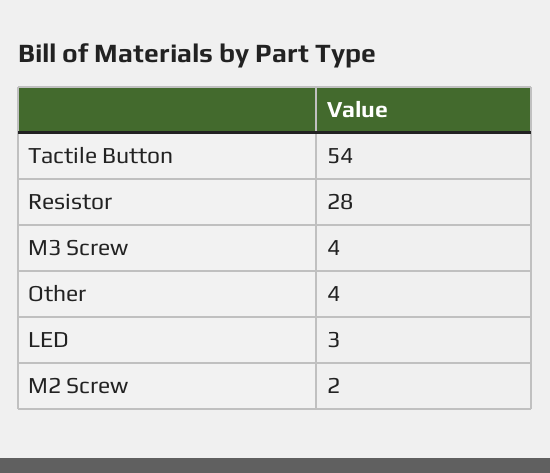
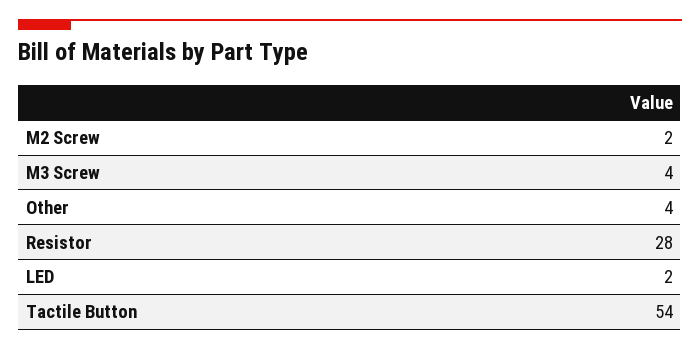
LED: 3 -> 2

